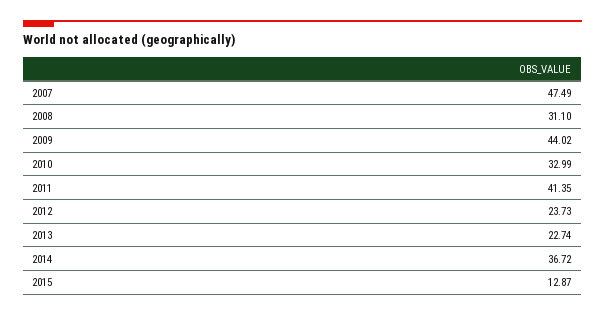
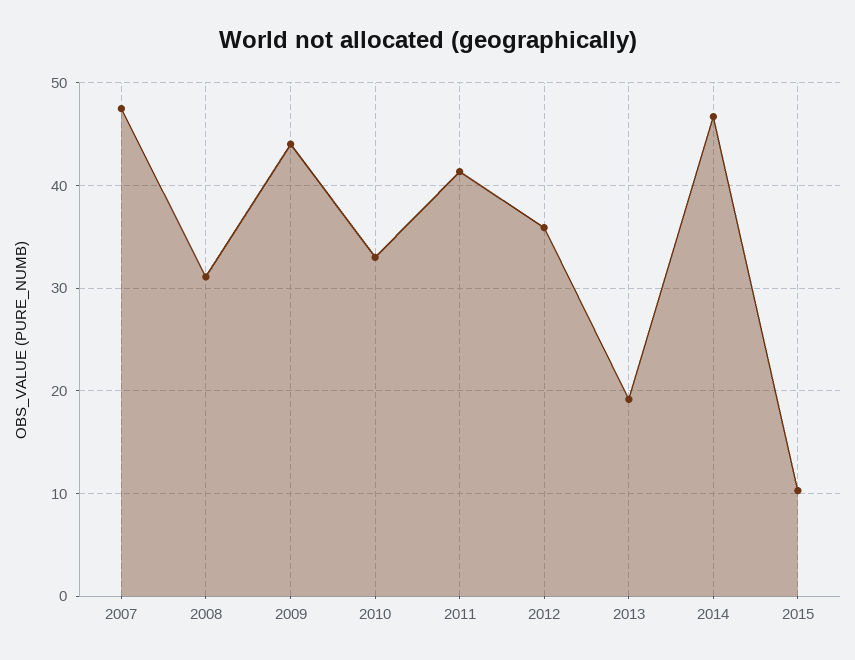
2012: 23.73 -> 36
2013: 22.74 -> 19
2014: 36.72 -> 47
2015: 12.87 -> 10

